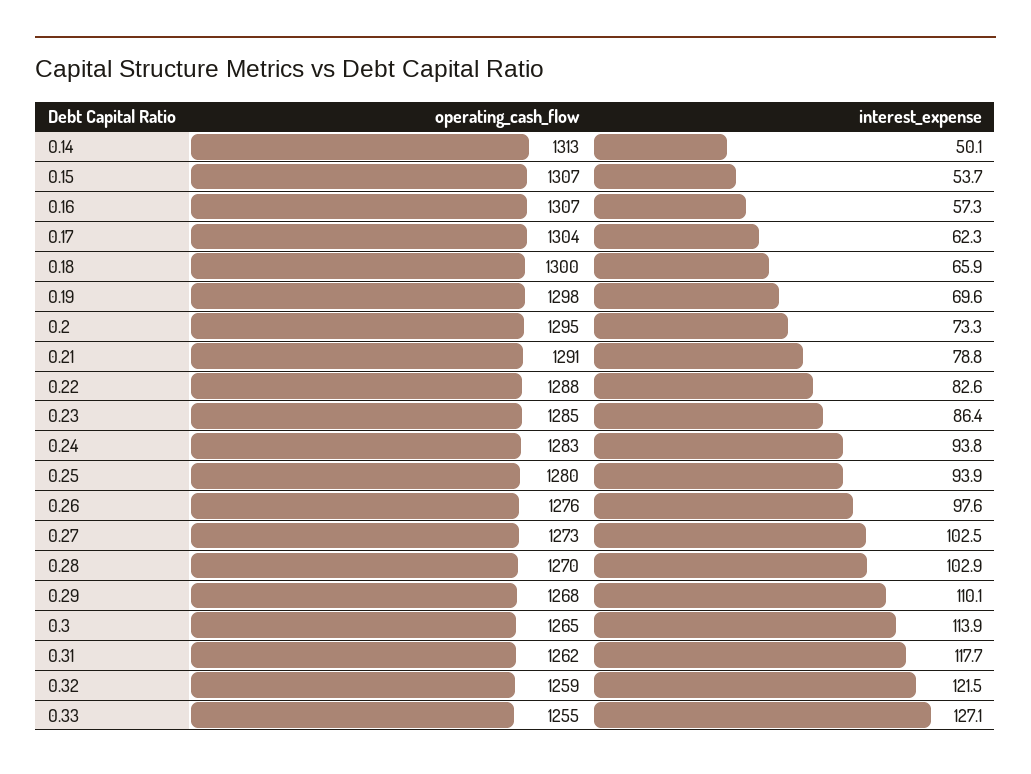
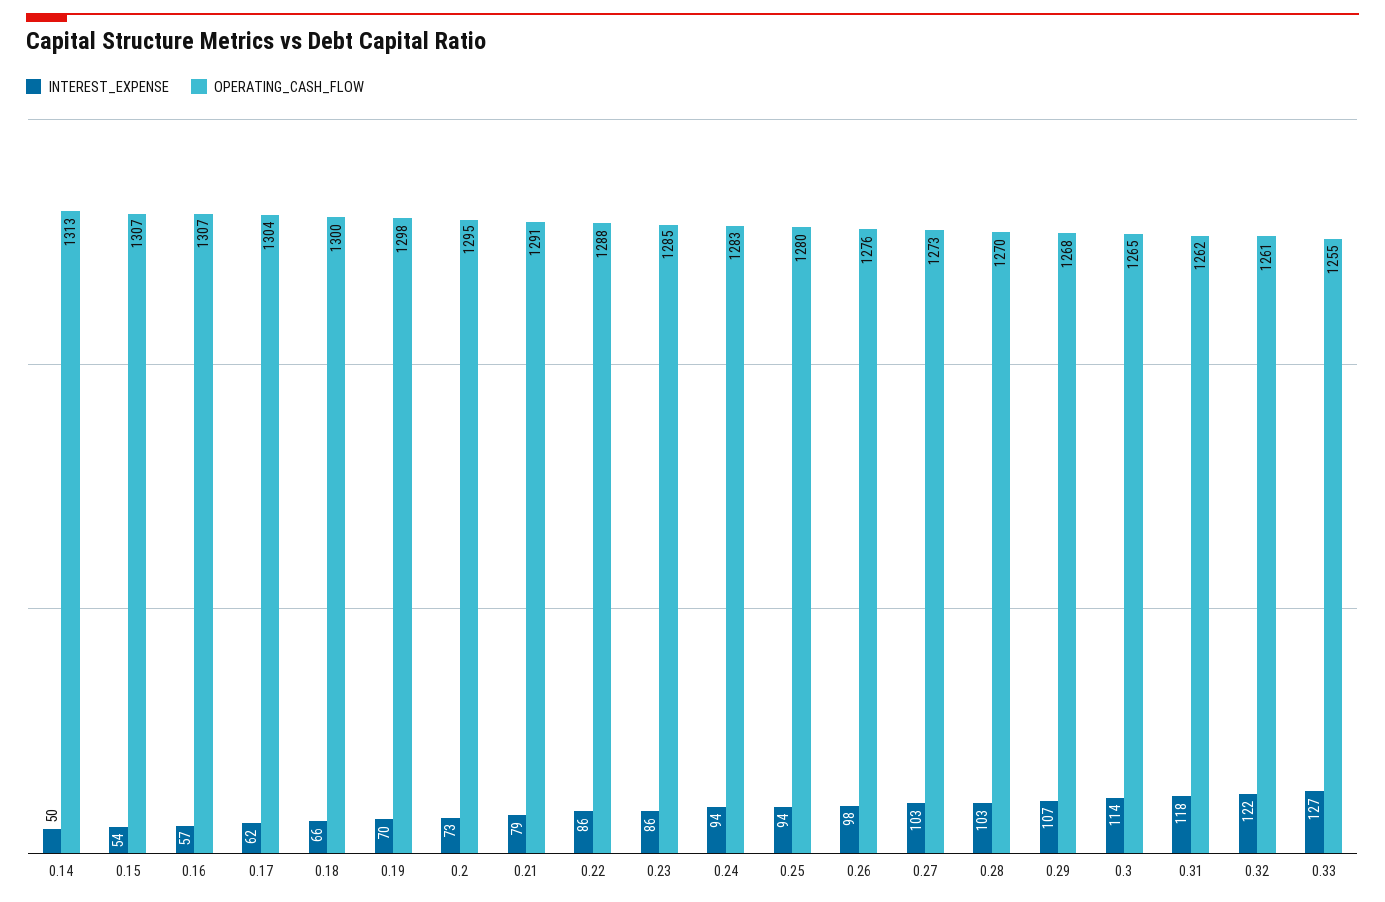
interest_expense, 0.22: 82.6 -> 86
interest_expense, 0.29: 110.1 -> 107
operating_cash_flow, 0.32: 1259 -> 1261

